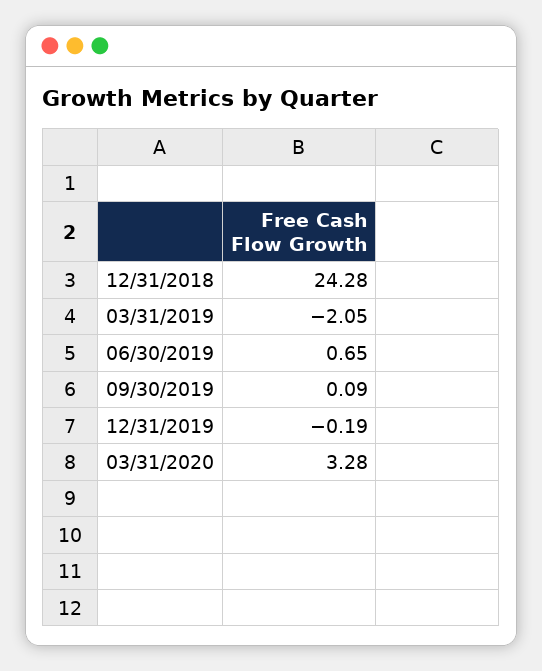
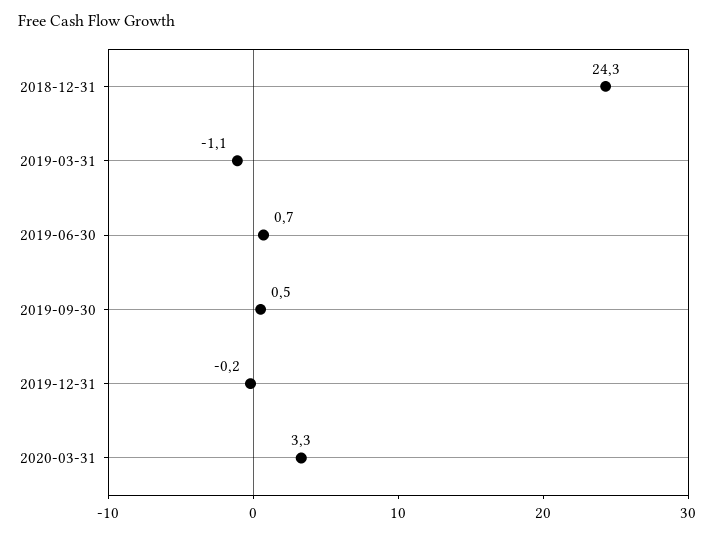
03/31/2019: -2.05 -> -1.1
09/30/2019: 0.09 -> 0.5

